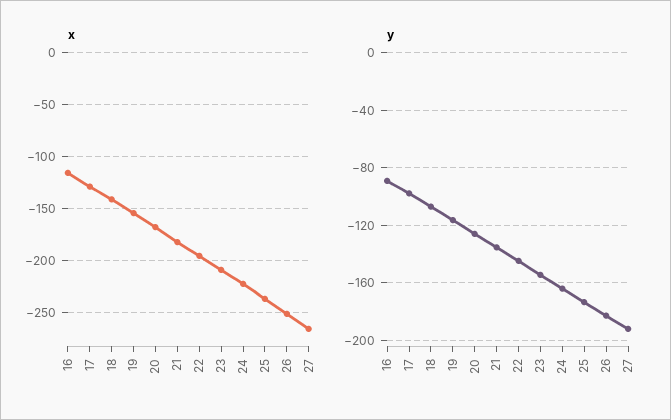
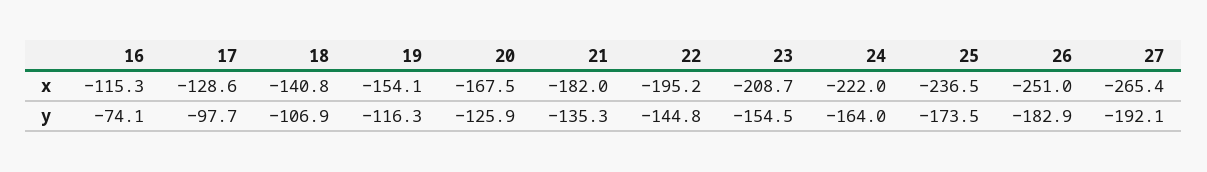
y, 16: -90 -> -74.1

